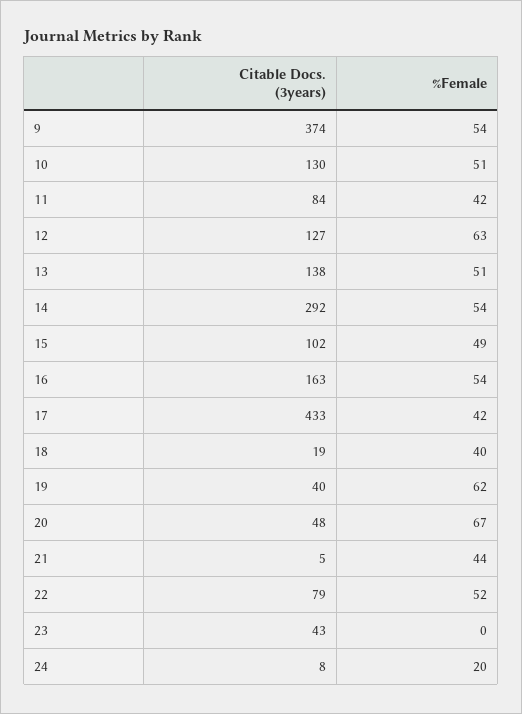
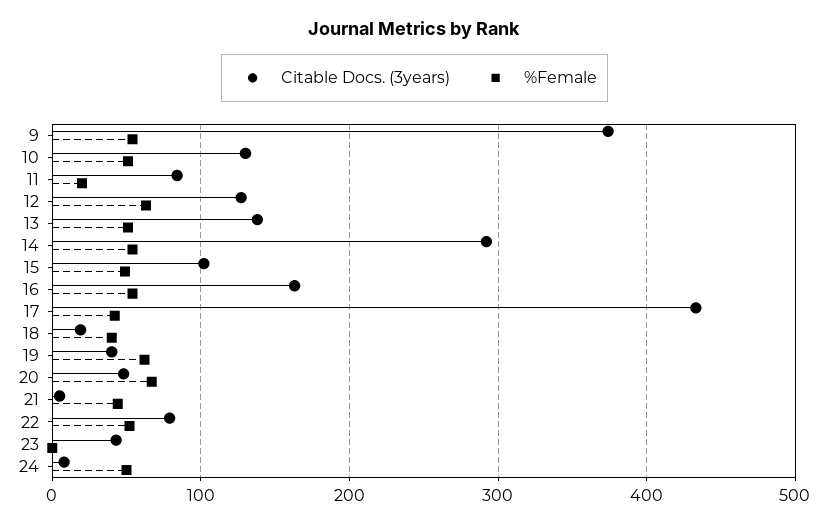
%Female, 11: 42 -> 20
%Female, 24: 20 -> 50

